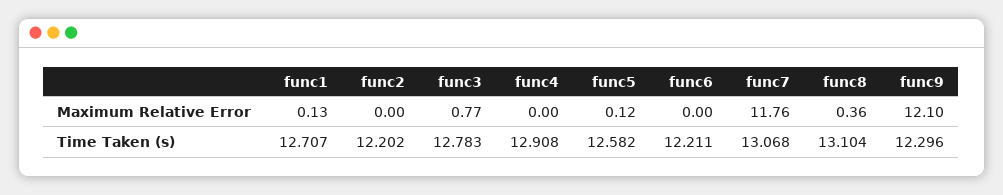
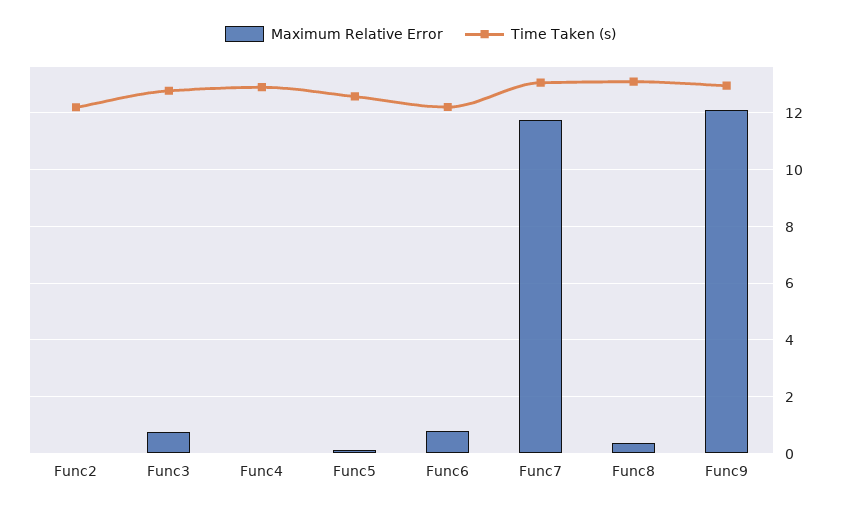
Maximum Relative Error, func1: 0.13 -> none
Maximum Relative Error, func6: 0 -> 0.75
Time Taken (s), func1: 12.707 -> none
Time Taken (s), func9: 12.296 -> 13

